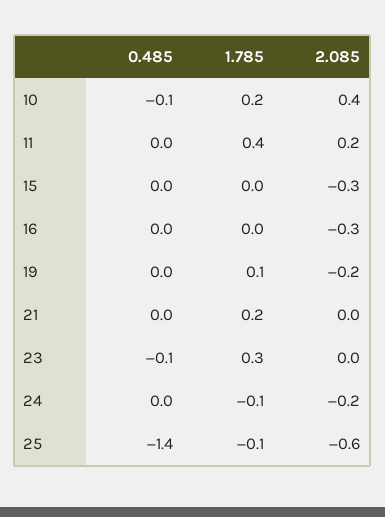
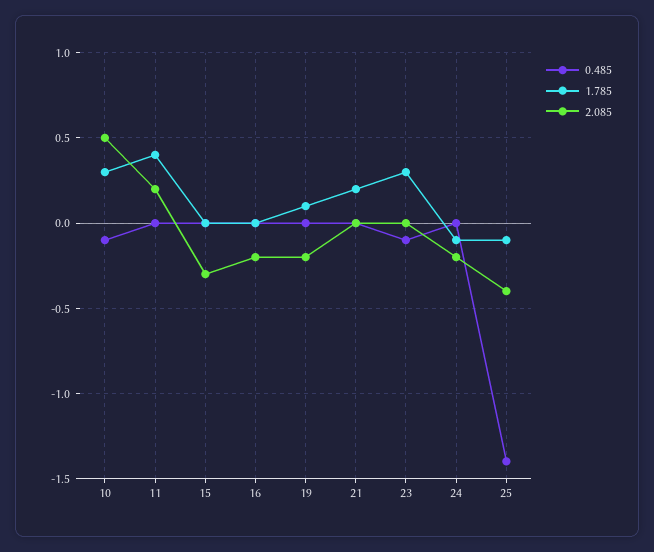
1.785, 10: 0.2 -> 0.3
2.085, 10: 0.4 -> 0.5
2.085, 16: -0.3 -> -0.2
2.085, 25: -0.6 -> -0.4

